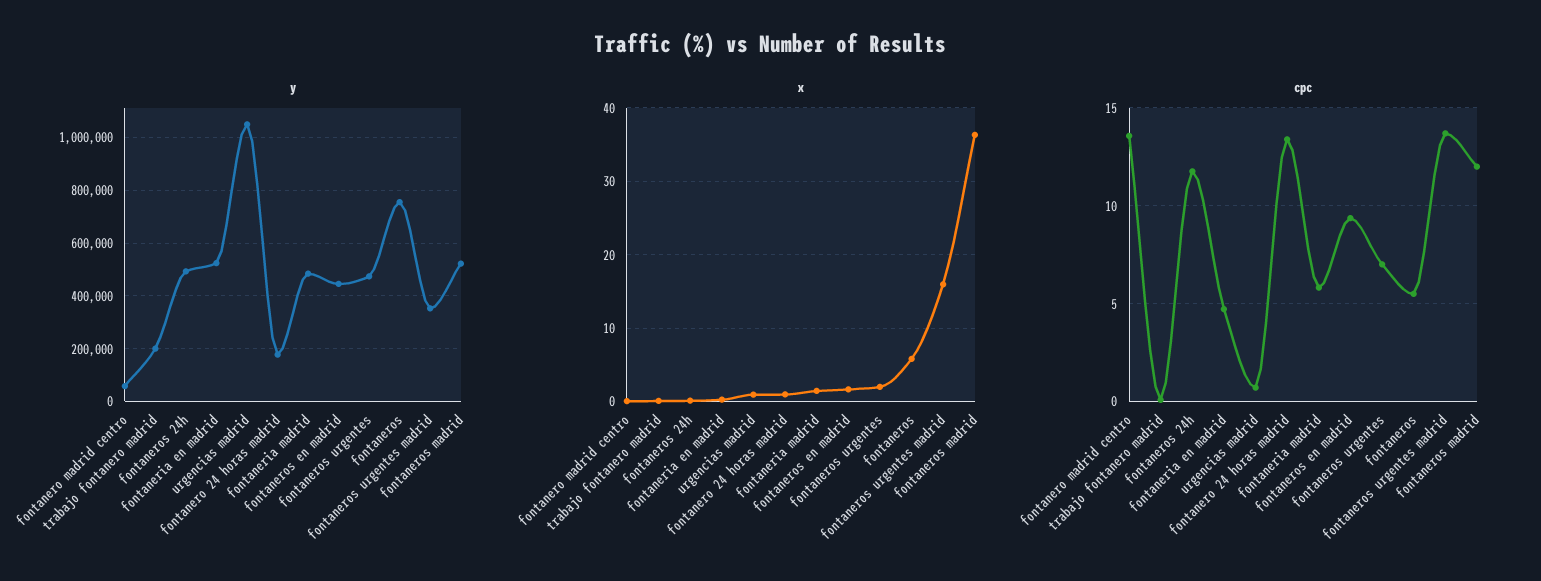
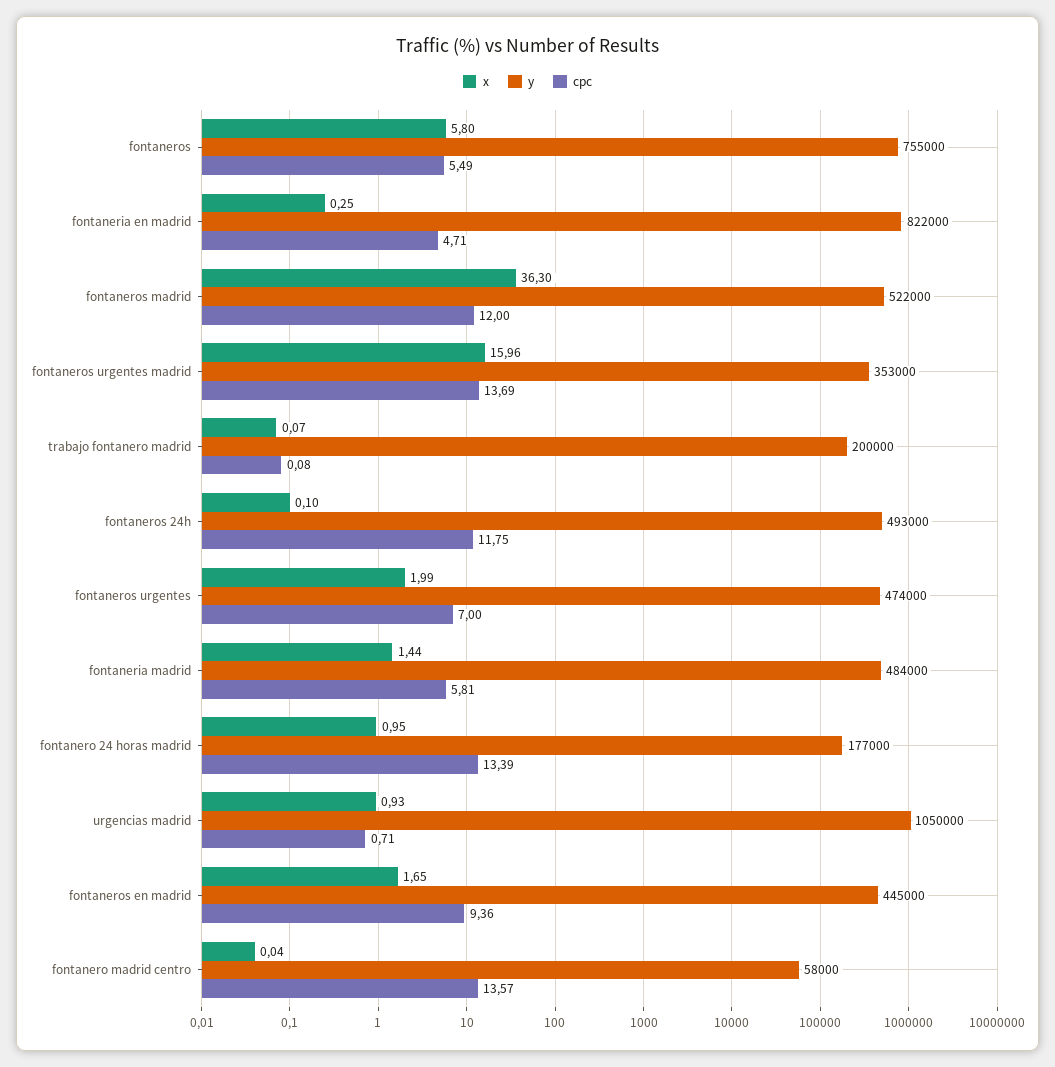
y, fontaneria en madrid: 525000 -> 822000

